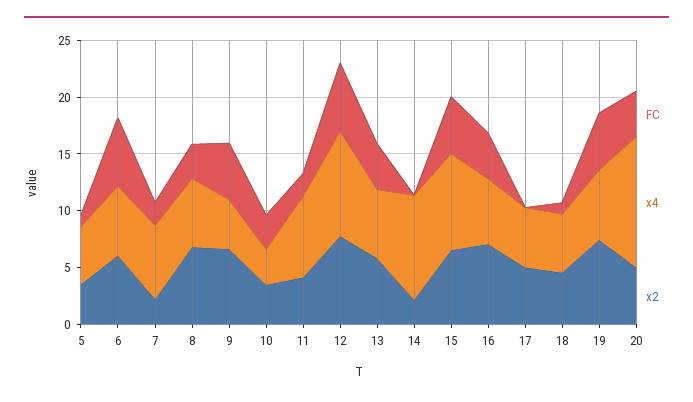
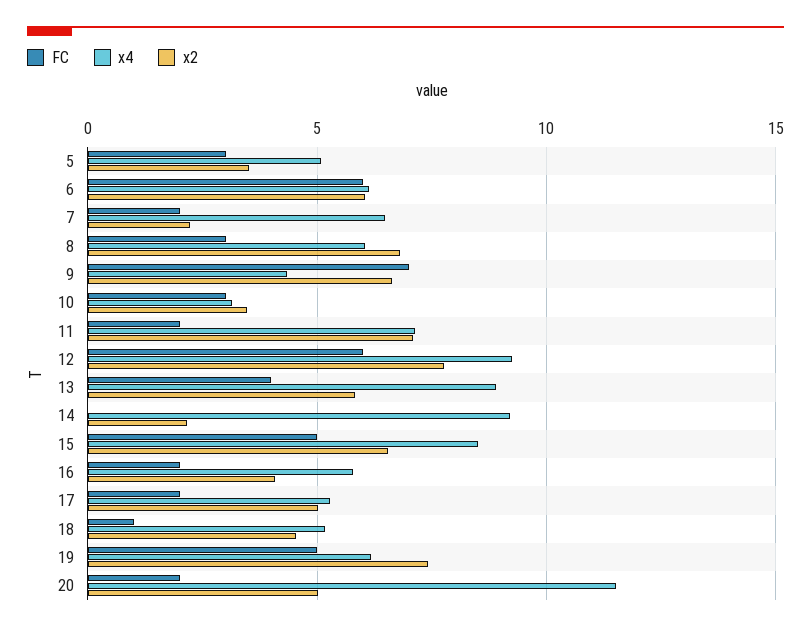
FC, 5: 1 -> 3
FC, 9: 5 -> 7
x2, 11: 4 -> 7
x4, 13: 6 -> 9
FC, 16: 4 -> 2
x2, 16: 7 -> 4
FC, 17: 0 -> 2
FC, 20: 4 -> 2

